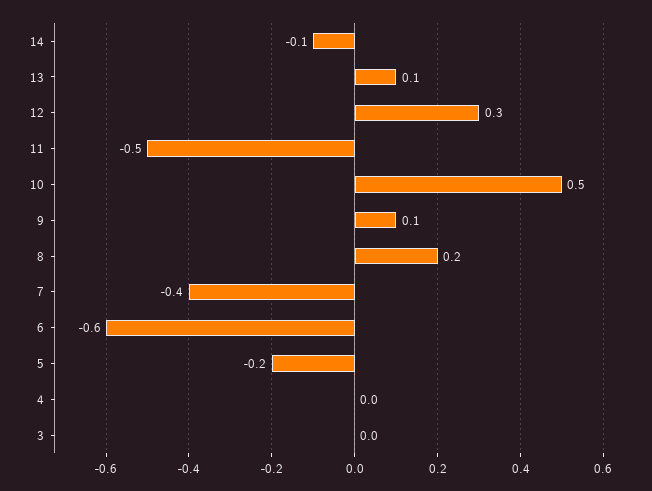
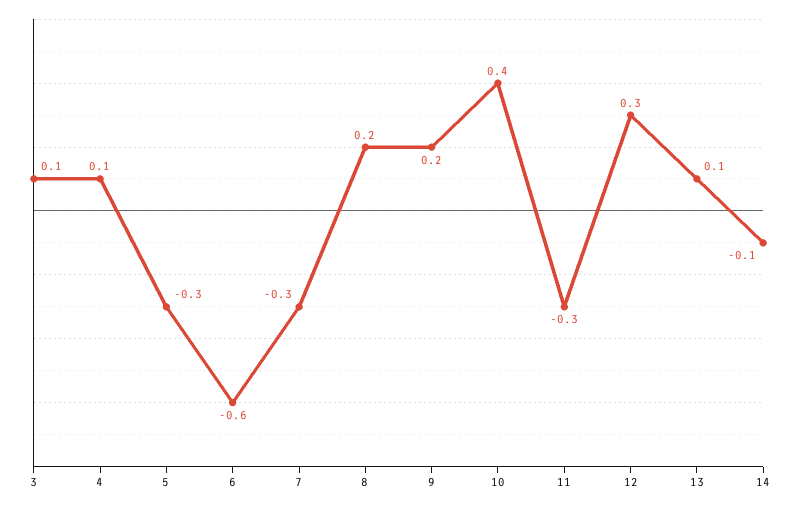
11: -0.5 -> -0.3
10: 0.5 -> 0.4
9: 0.1 -> 0.2
7: -0.4 -> -0.3
5: -0.2 -> -0.3
4: 0 -> 0.1
3: 0 -> 0.1

